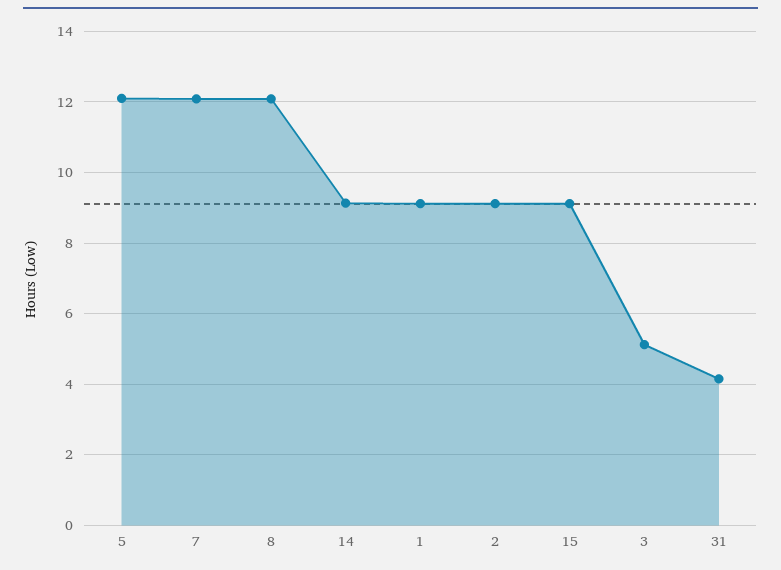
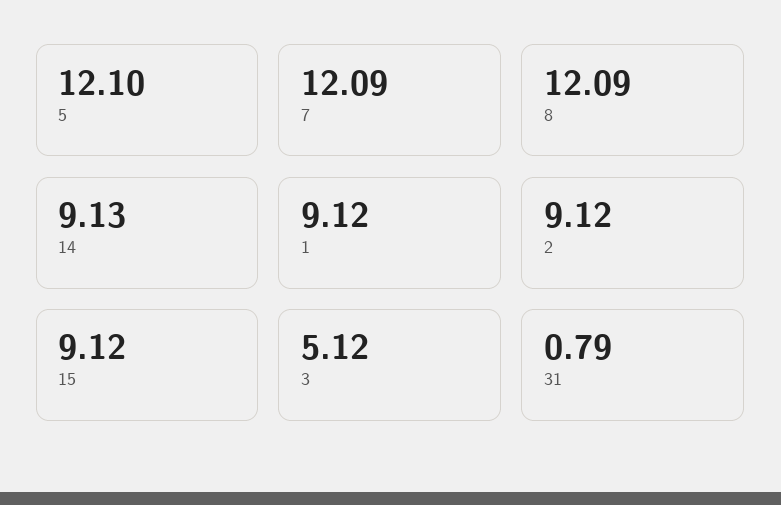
31: 4.2 -> 0.79

